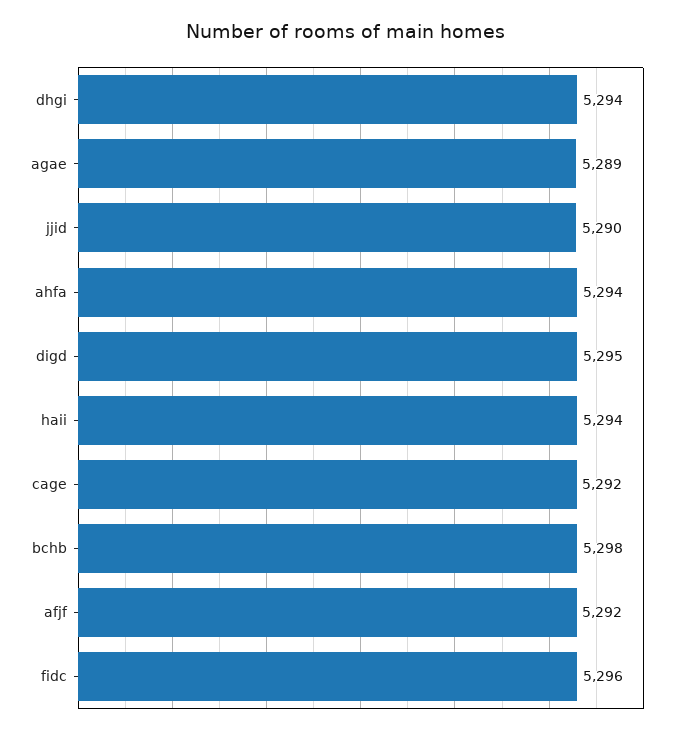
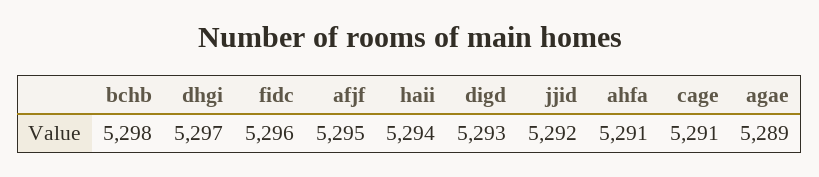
dhgi: 5294 -> 5297
jjid: 5290 -> 5292
ahfa: 5294 -> 5291
digd: 5295 -> 5293
cage: 5292 -> 5291
afjf: 5292 -> 5295

